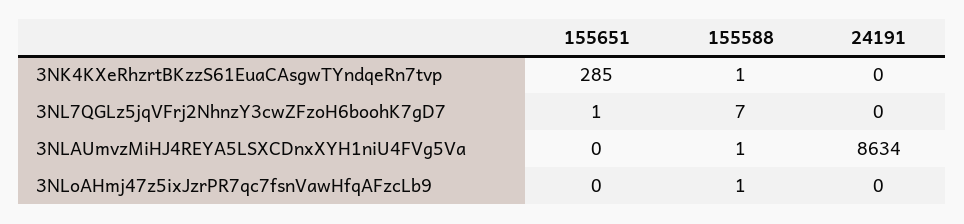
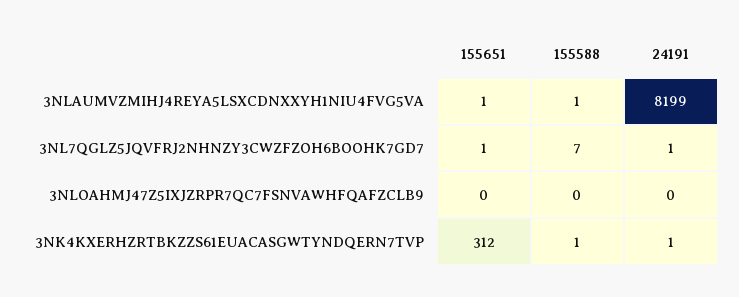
155651, 3NK4KXeRhzrtBKzzS61EuaCAsgwTYndqeRn7tvp: 285 -> 312
24191, 3NK4KXeRhzrtBKzzS61EuaCAsgwTYndqeRn7tvp: 0 -> 1
24191, 3NL7QGLz5jqVFrj2NhnzY3cwZFzoH6boohK7gD7: 0 -> 1
155651, 3NLAUmvzMiHJ4REYA5LSXCDnxXYH1niU4FVg5Va: 0 -> 1
24191, 3NLAUmvzMiHJ4REYA5LSXCDnxXYH1niU4FVg5Va: 8634 -> 8199
155588, 3NLoAHmj47z5ixJzrPR7qc7fsnVawHfqAFzcLb9: 1 -> 0

